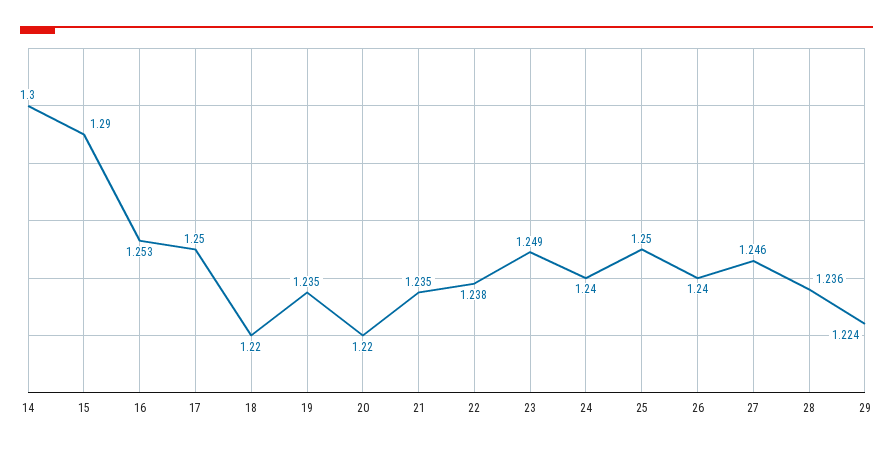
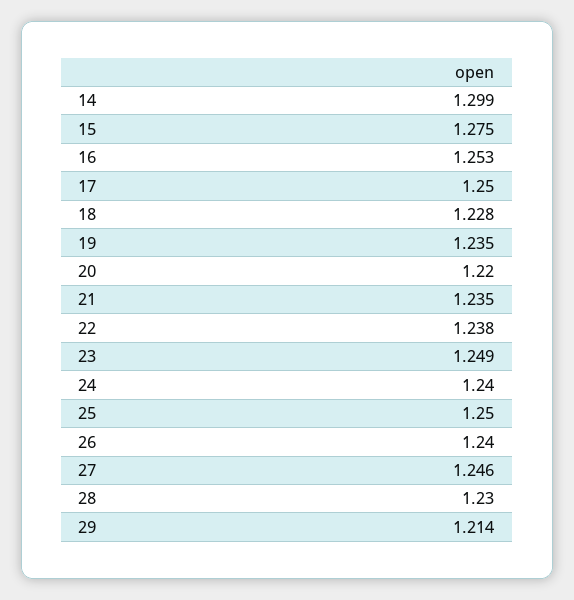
14: 1.3 -> 1.299
15: 1.29 -> 1.275
18: 1.22 -> 1.228
28: 1.236 -> 1.23
29: 1.224 -> 1.214

